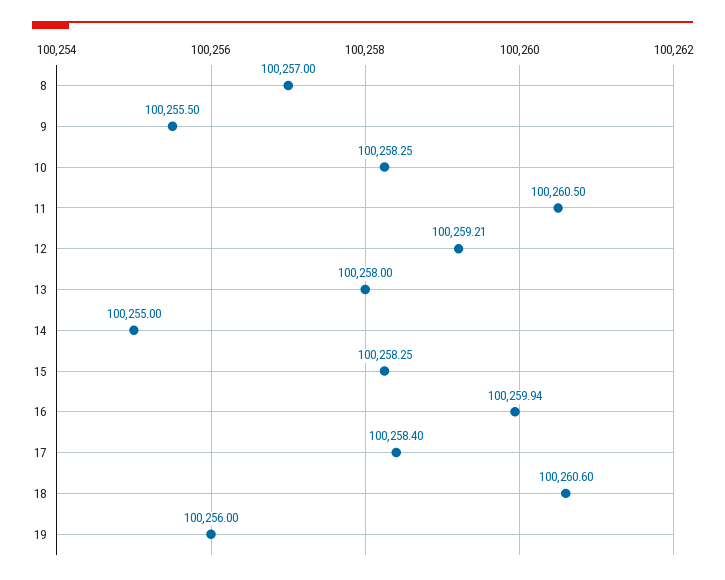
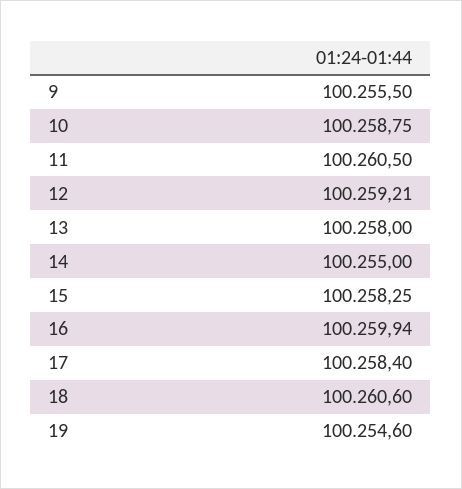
8: 100257 -> none
10: 100258.25 -> 100258.75
19: 100256 -> 100254.6

